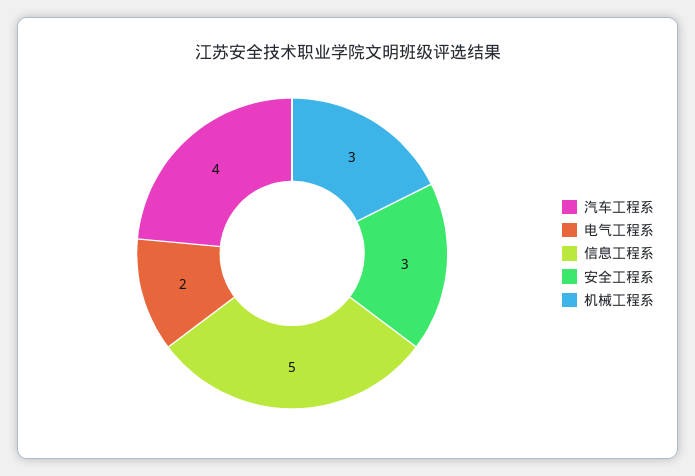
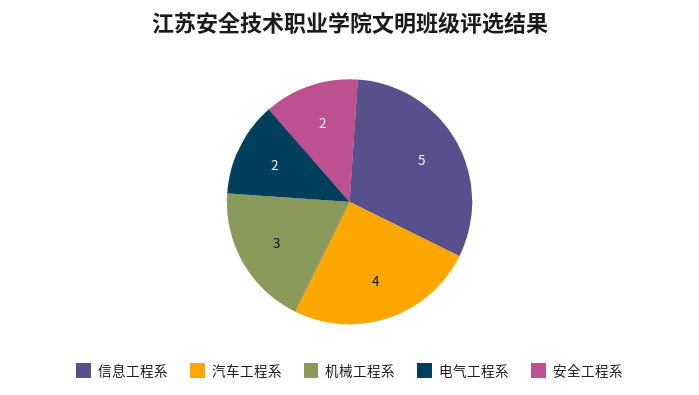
安全工程系: 3 -> 2

